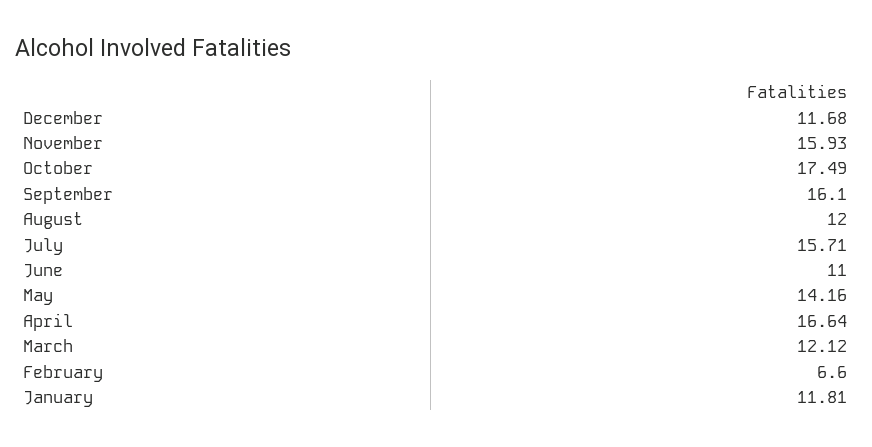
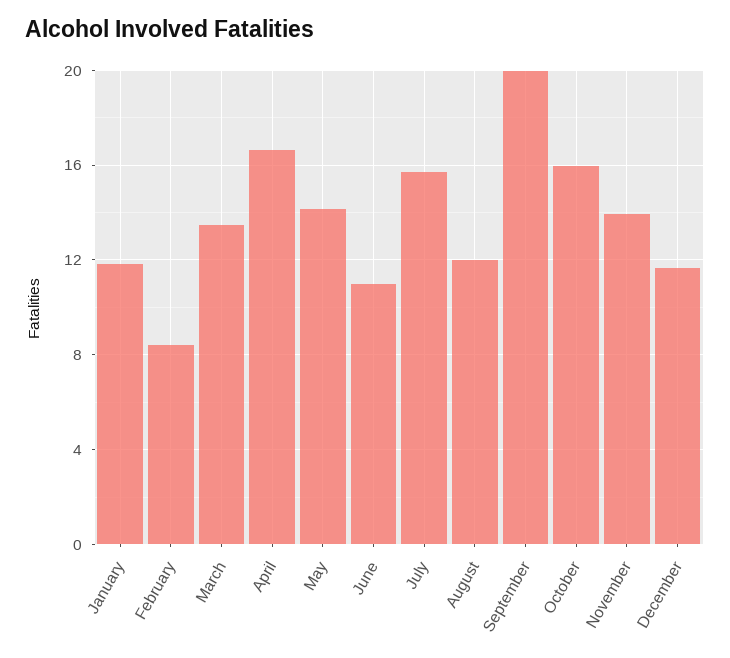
November: 15.93 -> 14
October: 17.49 -> 16
September: 16.1 -> 20
March: 12.12 -> 13.5
February: 6.6 -> 8.5

